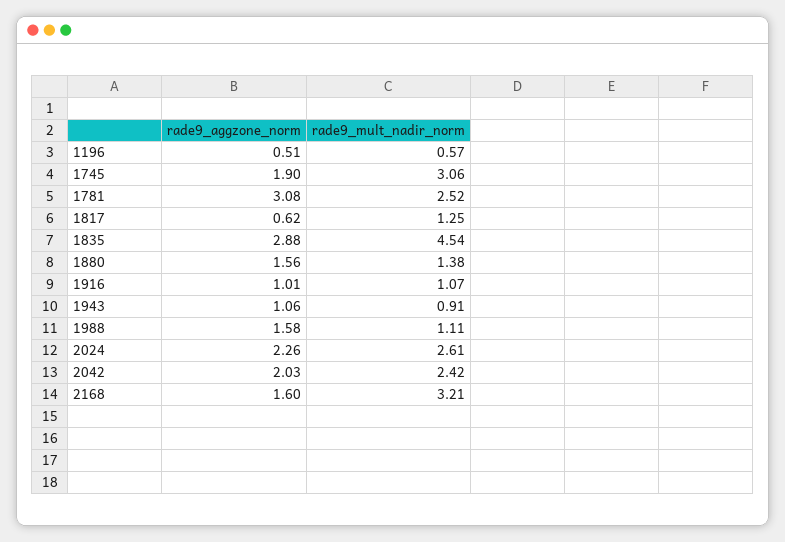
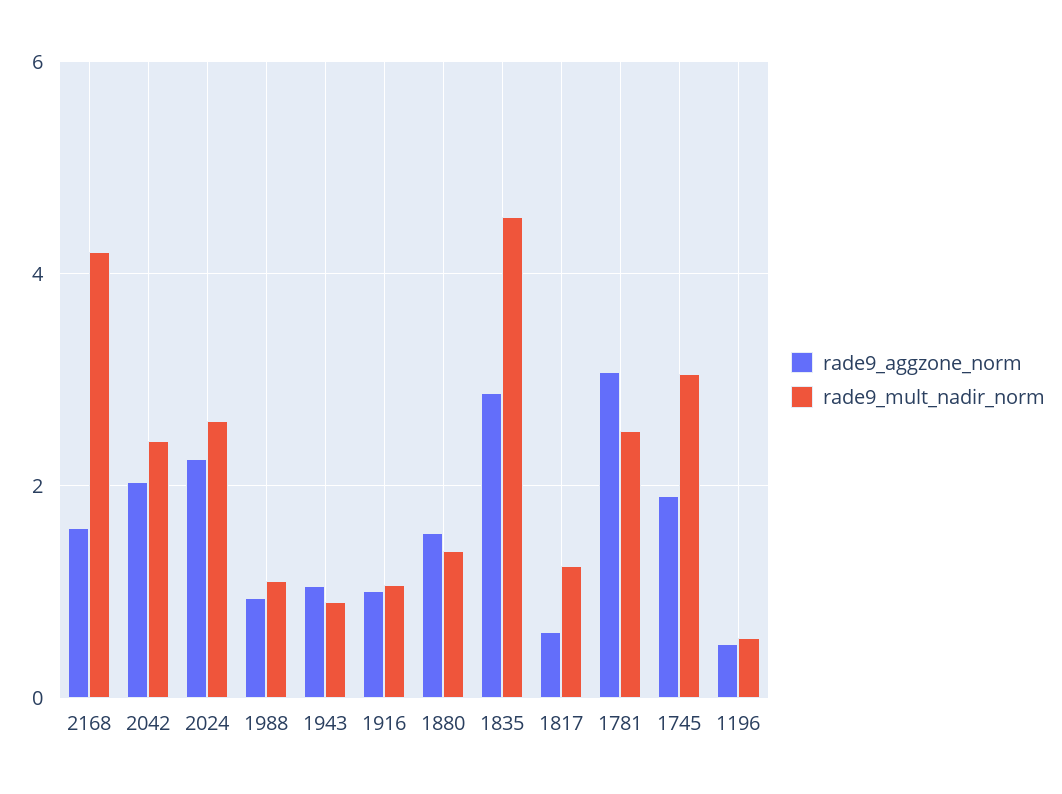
rade9_aggzone_norm, 1988: 1.58 -> 1
rade9_mult_nadir_norm, 2168: 3.21 -> 4.2

